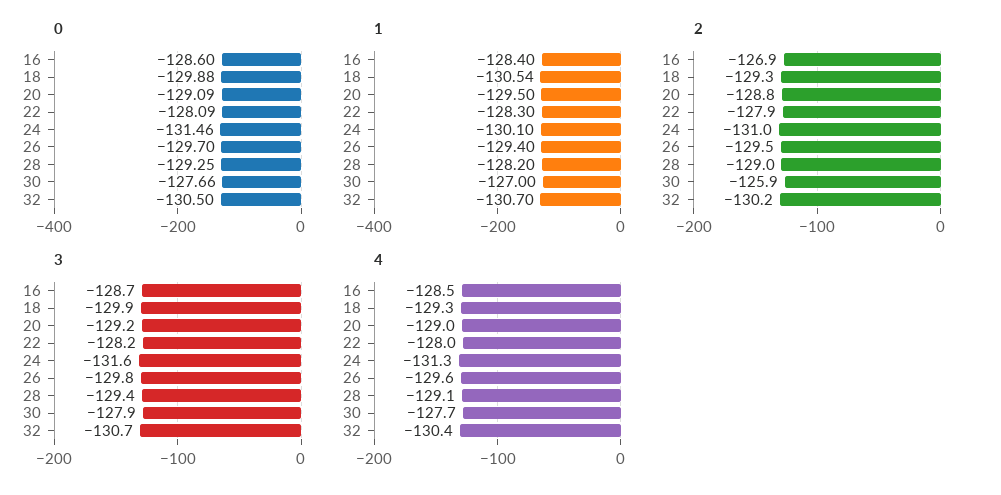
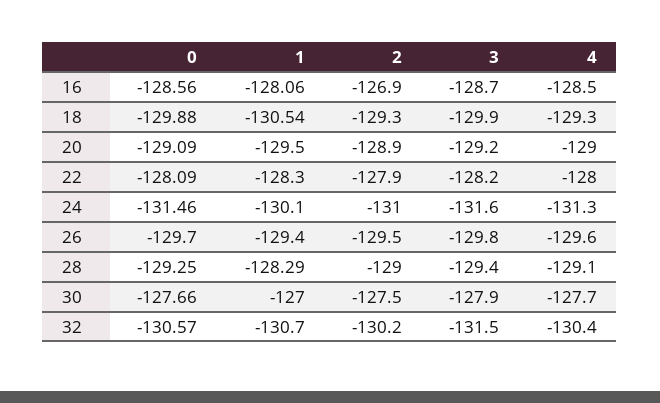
0, 16: -128.6 -> -128.56
0, 32: -130.5 -> -130.57
1, 16: -128.4 -> -128.06
1, 28: -128.2 -> -128.29
2, 20: -128.8 -> -128.9
2, 30: -125.9 -> -127.5
3, 32: -130.7 -> -131.5

